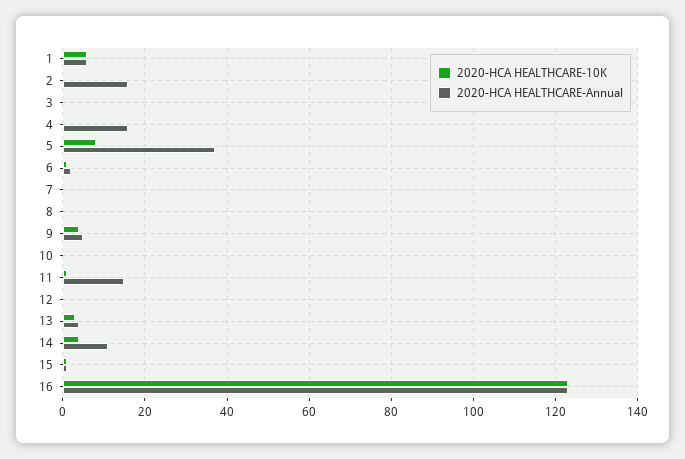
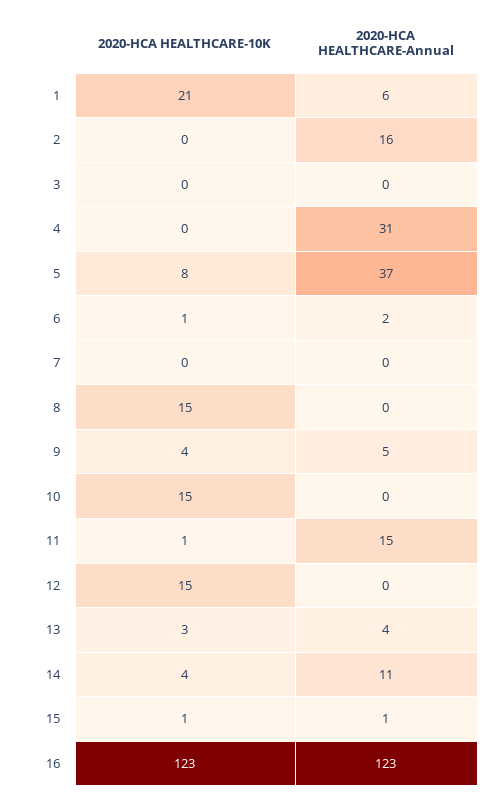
2020-HCA HEALTHCARE-10K, 1: 5 -> 21
2020-HCA HEALTHCARE-Annual, 4: 15 -> 31
2020-HCA HEALTHCARE-10K, 8: 0 -> 15
2020-HCA HEALTHCARE-10K, 10: 0 -> 15
2020-HCA HEALTHCARE-10K, 12: 0 -> 15

